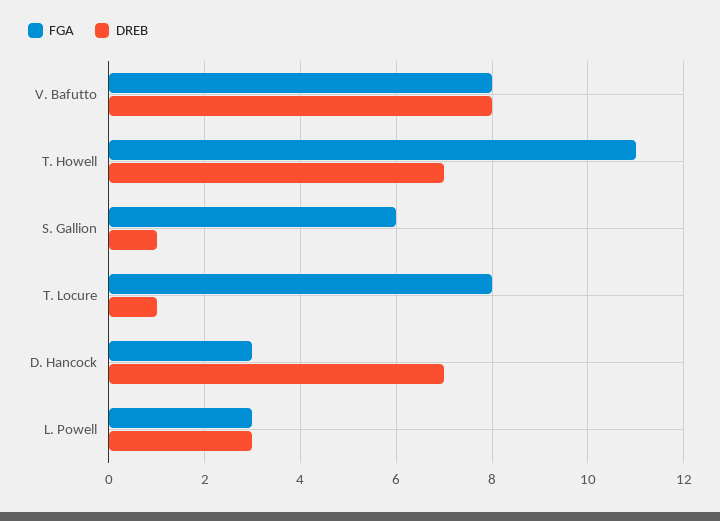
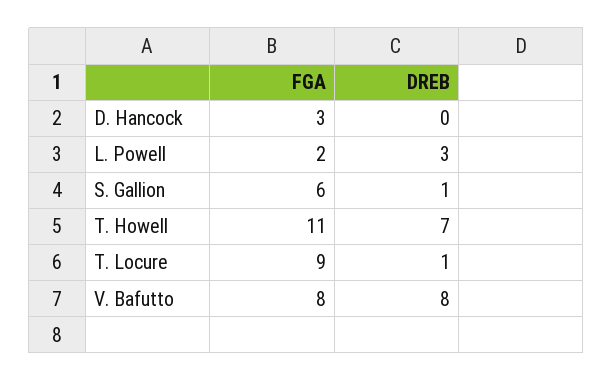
FGA, T. Locure: 8 -> 9
DREB, D. Hancock: 7 -> 0
FGA, L. Powell: 3 -> 2

